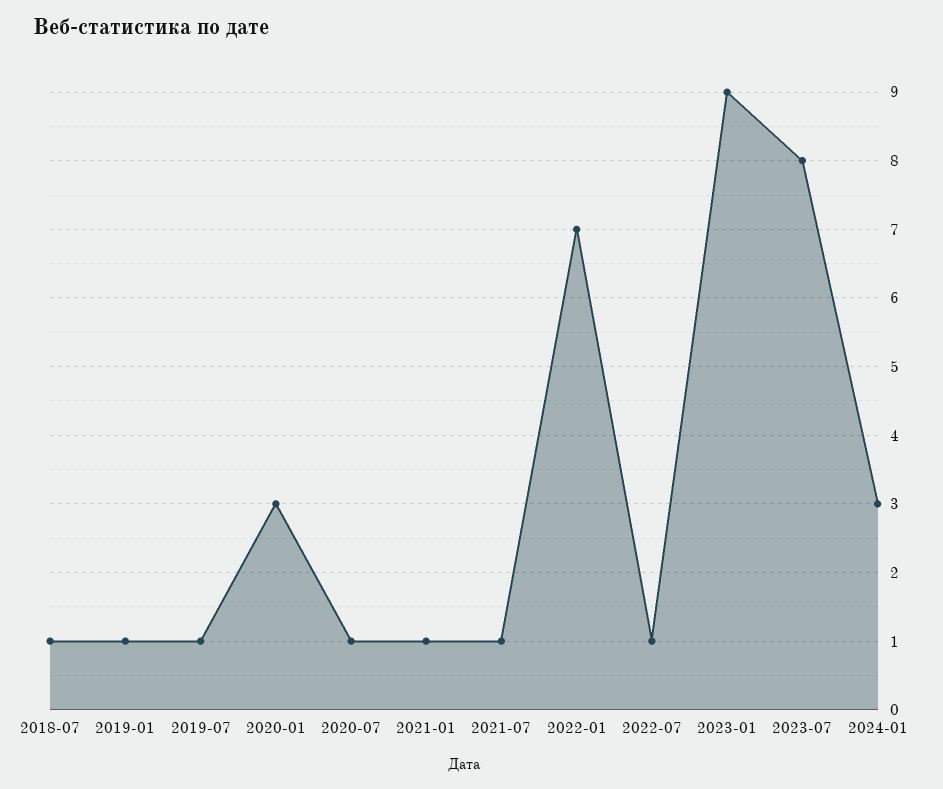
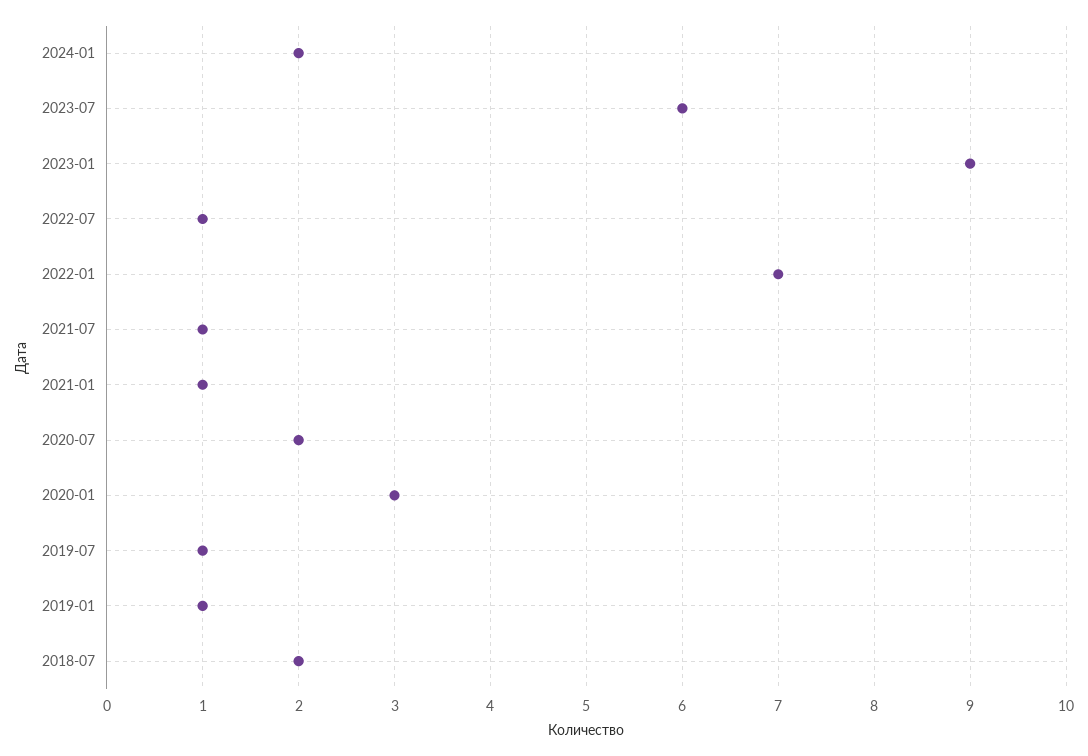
2018-07: 1 -> 2
2020-07: 1 -> 2
2023-07: 8 -> 6
2024-01: 3 -> 2

